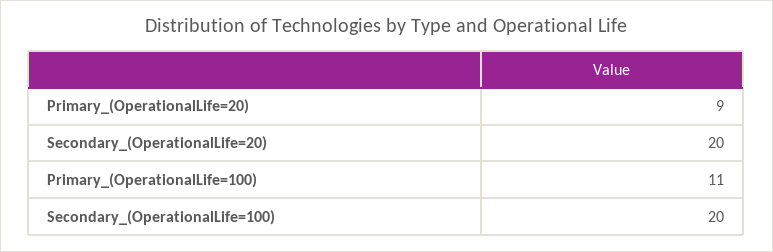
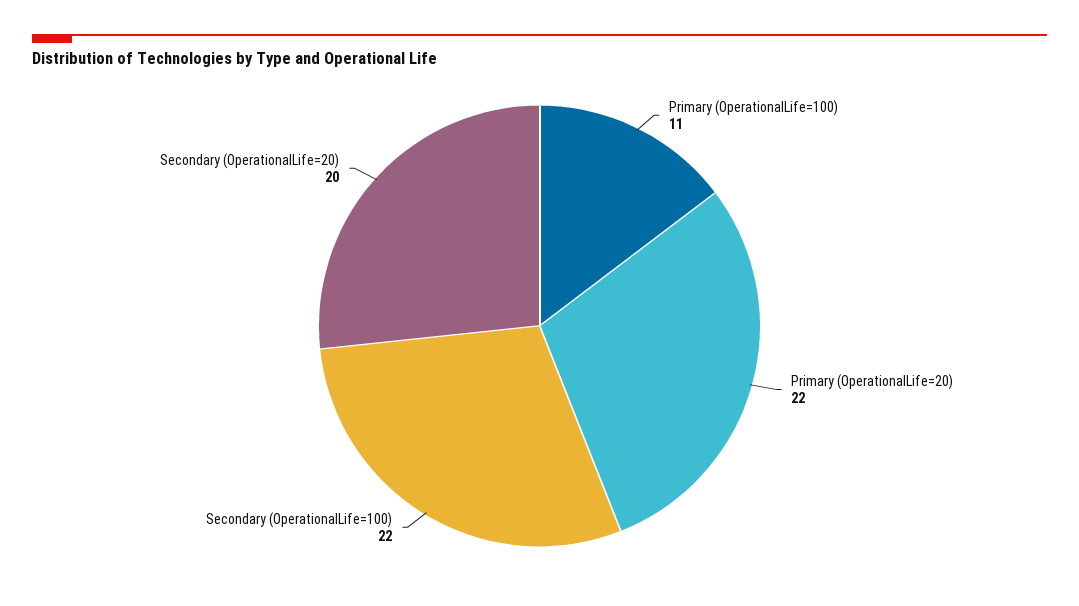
Primary_(OperationalLife=20): 9 -> 22
Secondary_(OperationalLife=100): 20 -> 22

